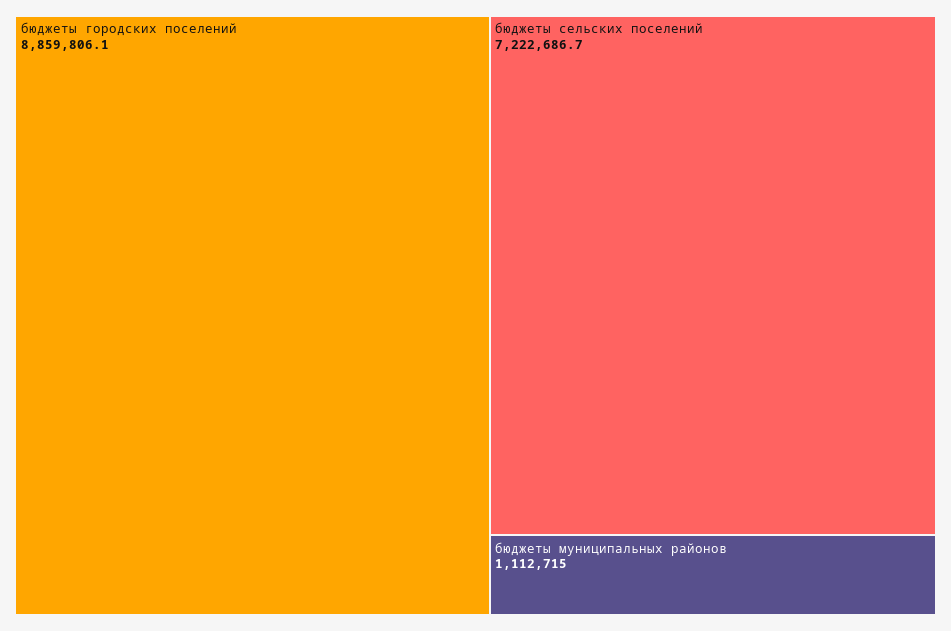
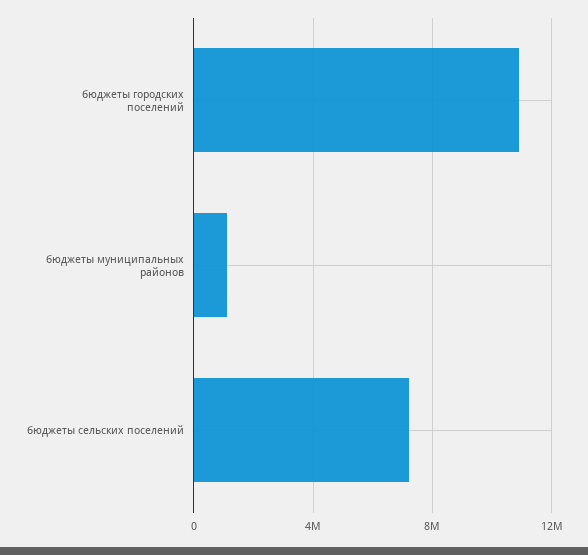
бюджеты городских поселений: 8859806.1 -> 11000000

